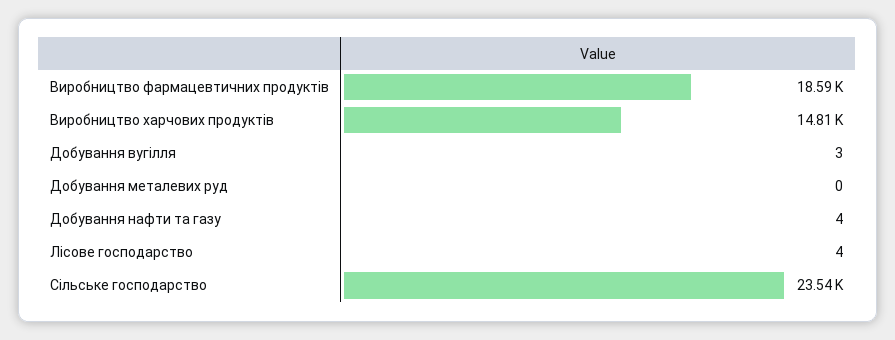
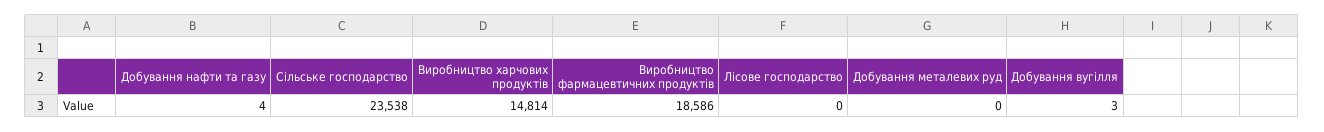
Лісове господарство: 4 -> 0

